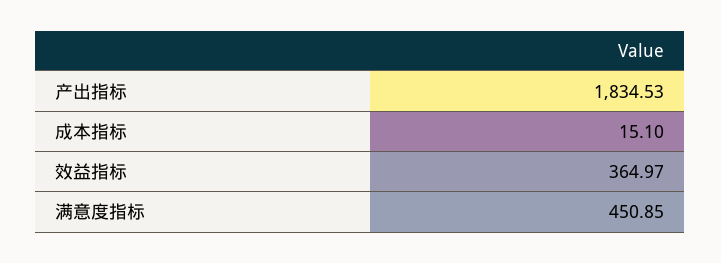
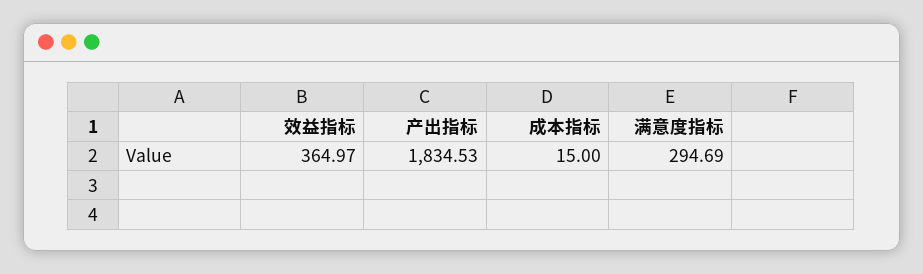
成本指标: 15.1 -> 15
满意度指标: 450.85 -> 294.69

